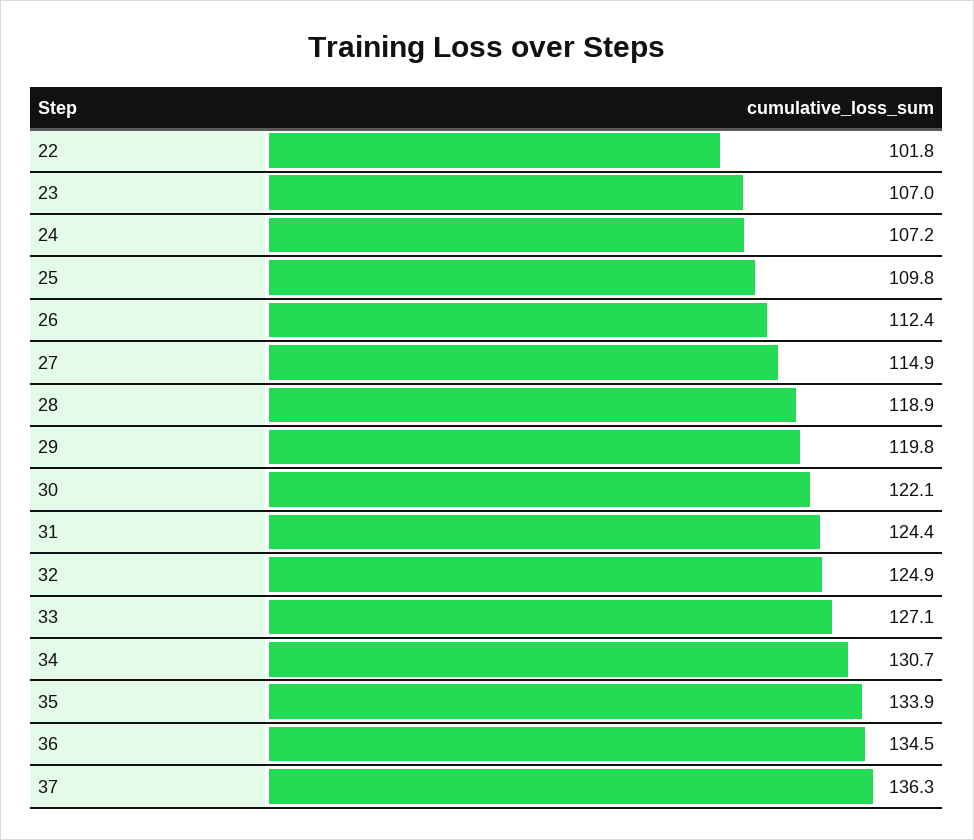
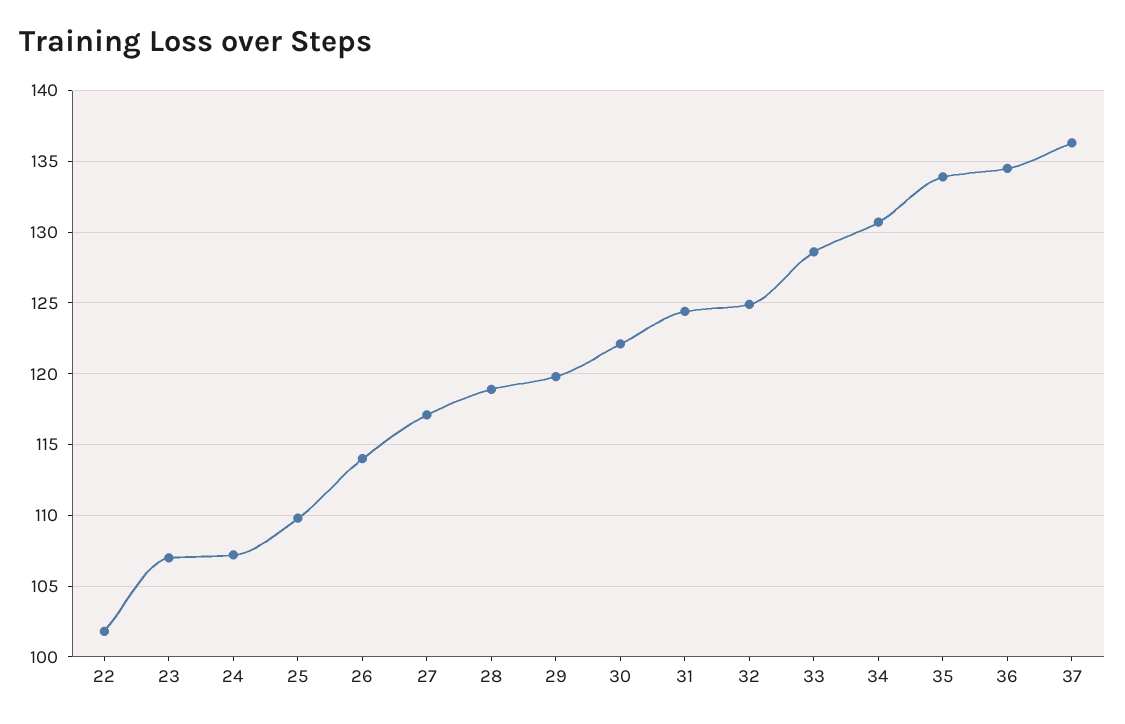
26: 112.4 -> 114
27: 114.9 -> 117
33: 127.1 -> 128.5

